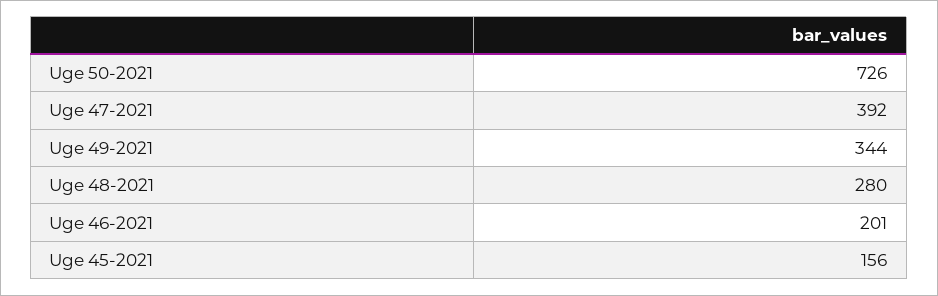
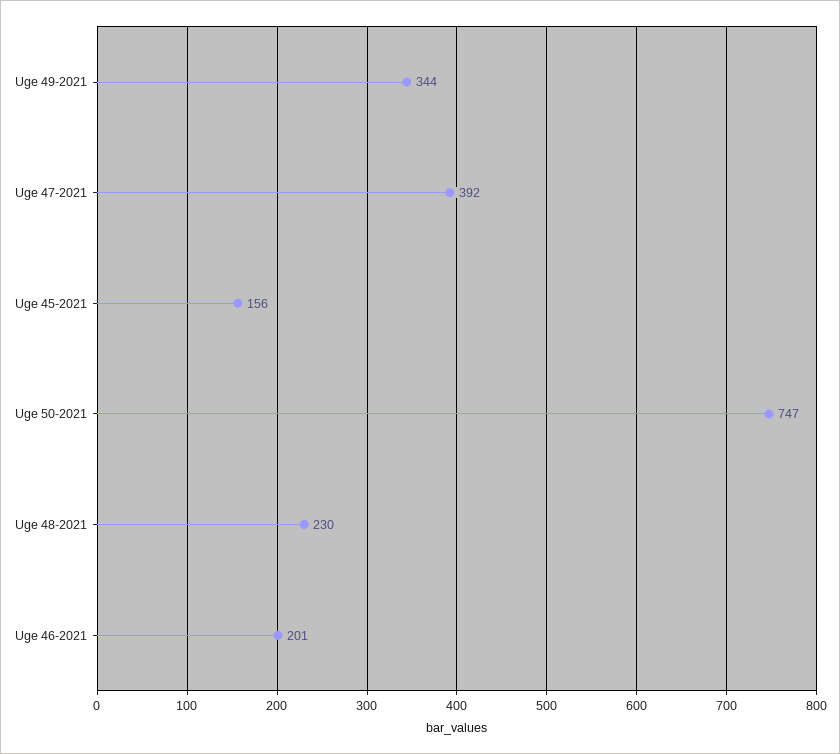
Uge 50-2021: 726 -> 747
Uge 48-2021: 280 -> 230

